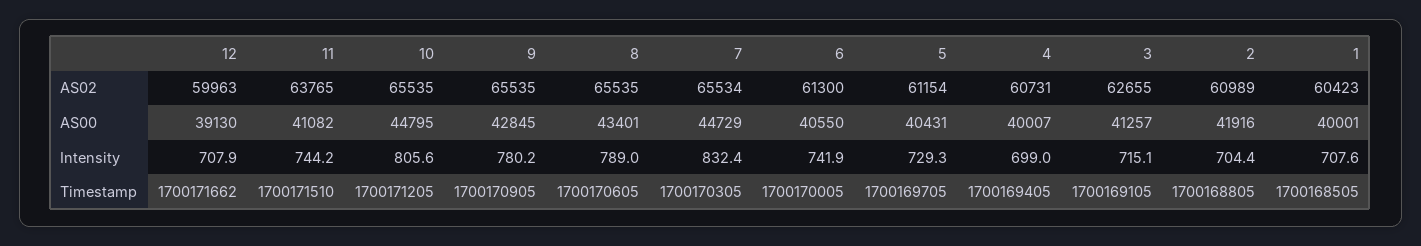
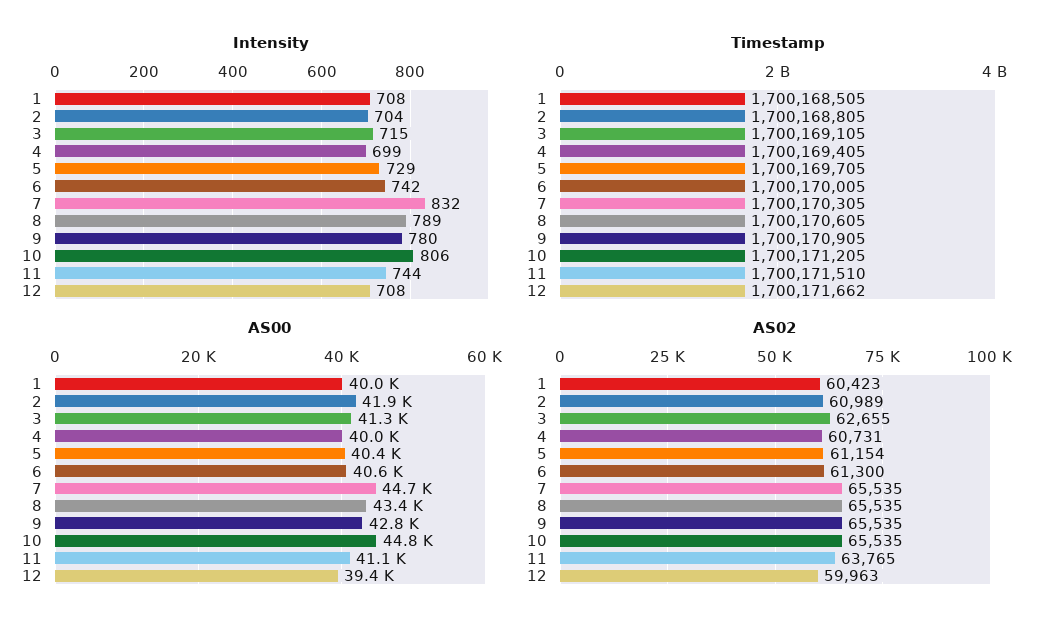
AS02, 7: 65534 -> 65535
AS00, 12: 39130 -> 39400

